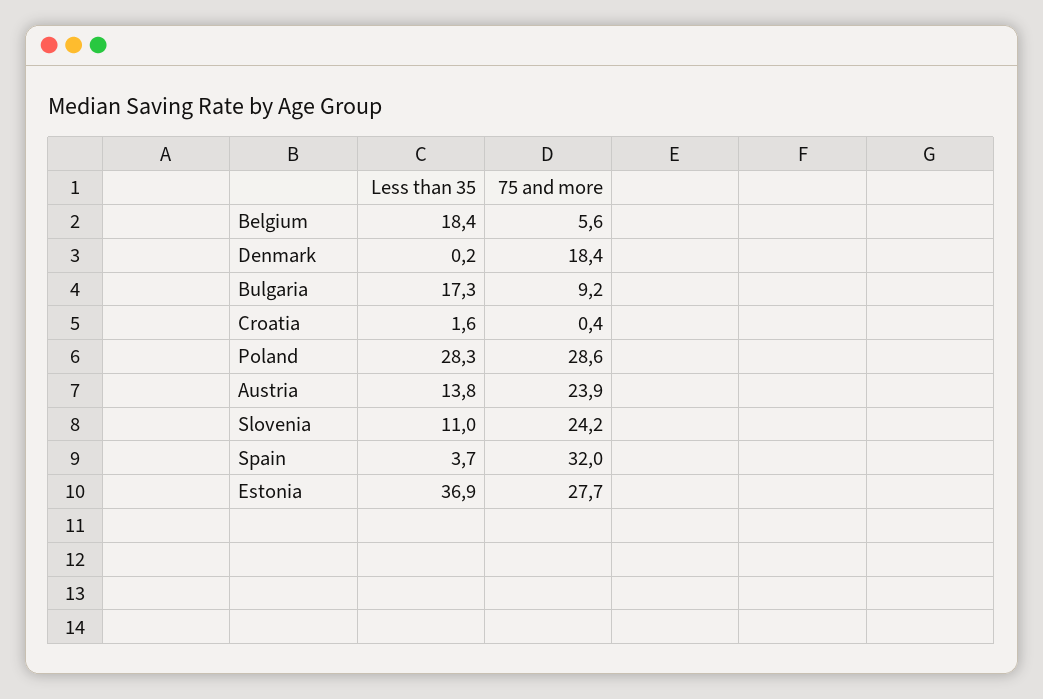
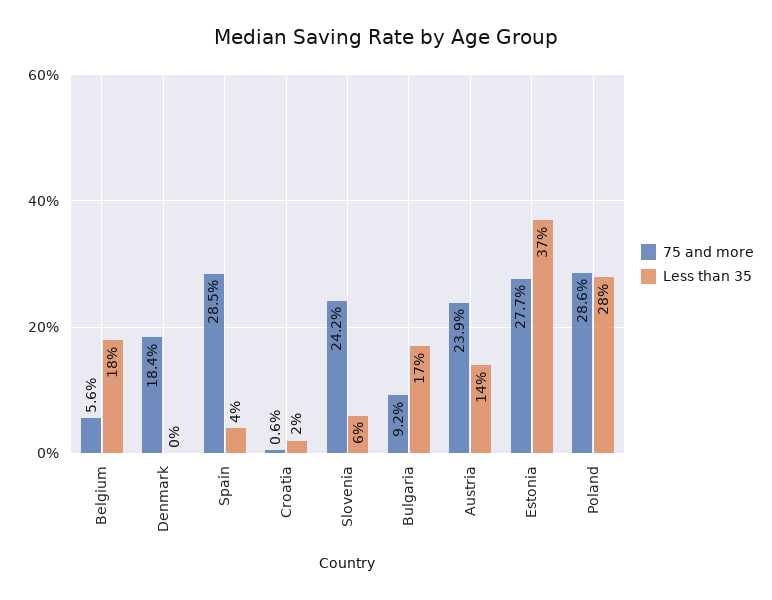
75 and more, Croatia: 0.4 -> 0.6
Less than 35, Slovenia: 11 -> 6
75 and more, Spain: 32 -> 28.5

